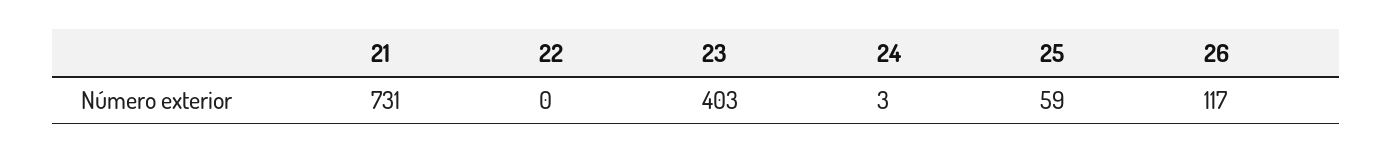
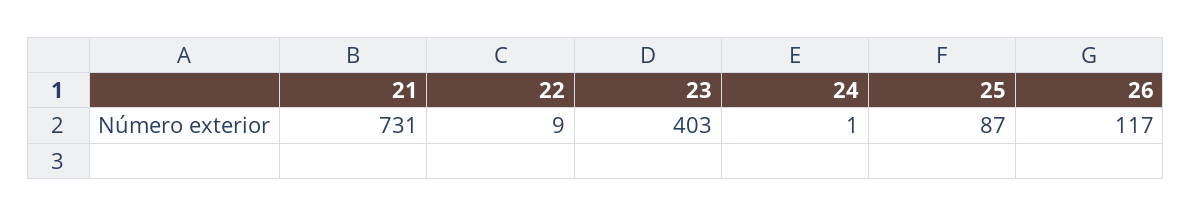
22: 0 -> 9
24: 3 -> 1
25: 59 -> 87

